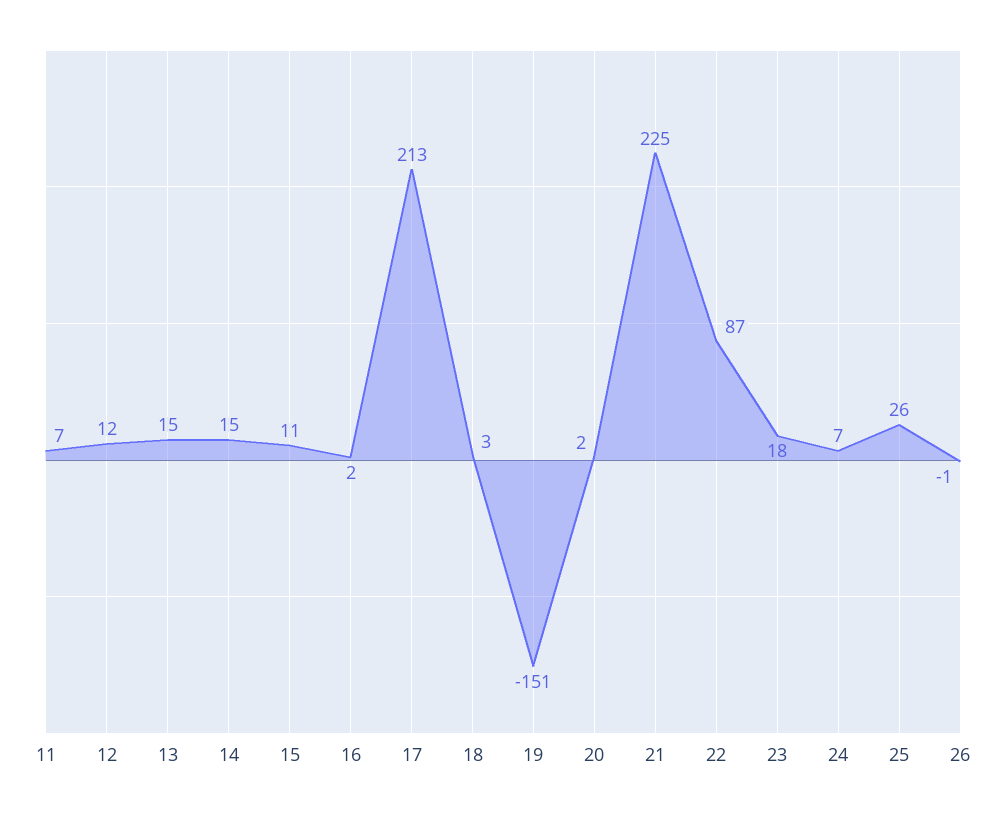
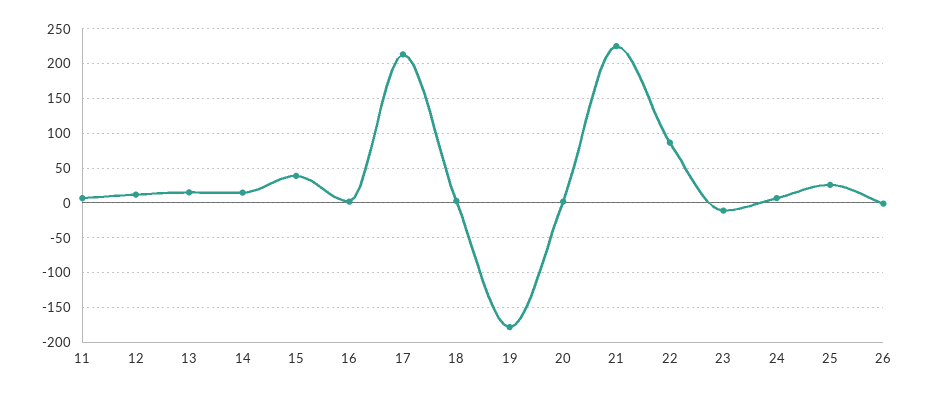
15: 11 -> 40
19: -151 -> -180
23: 18 -> -10

